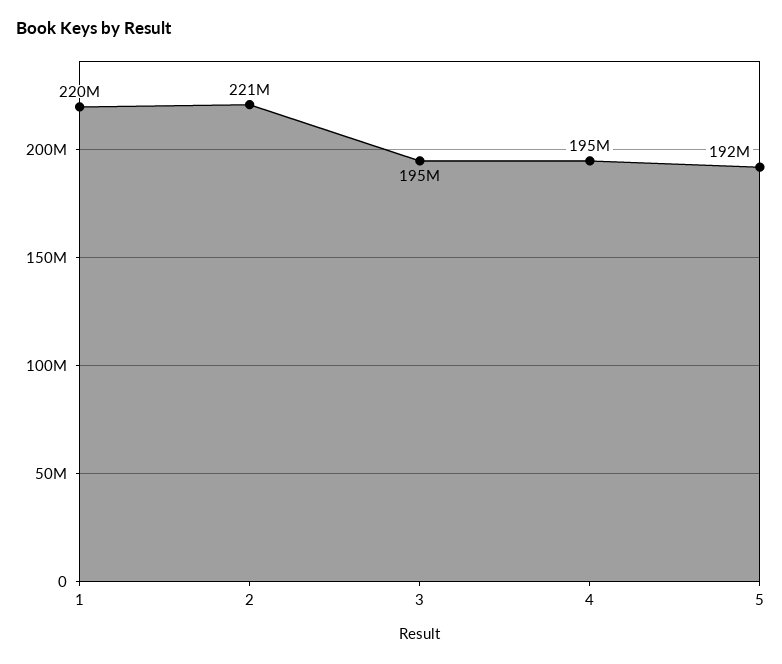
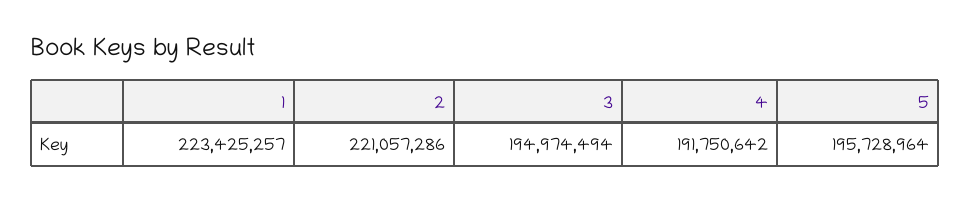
1: 220000000 -> 223425257
4: 195000000 -> 191750642
5: 192000000 -> 195728964

